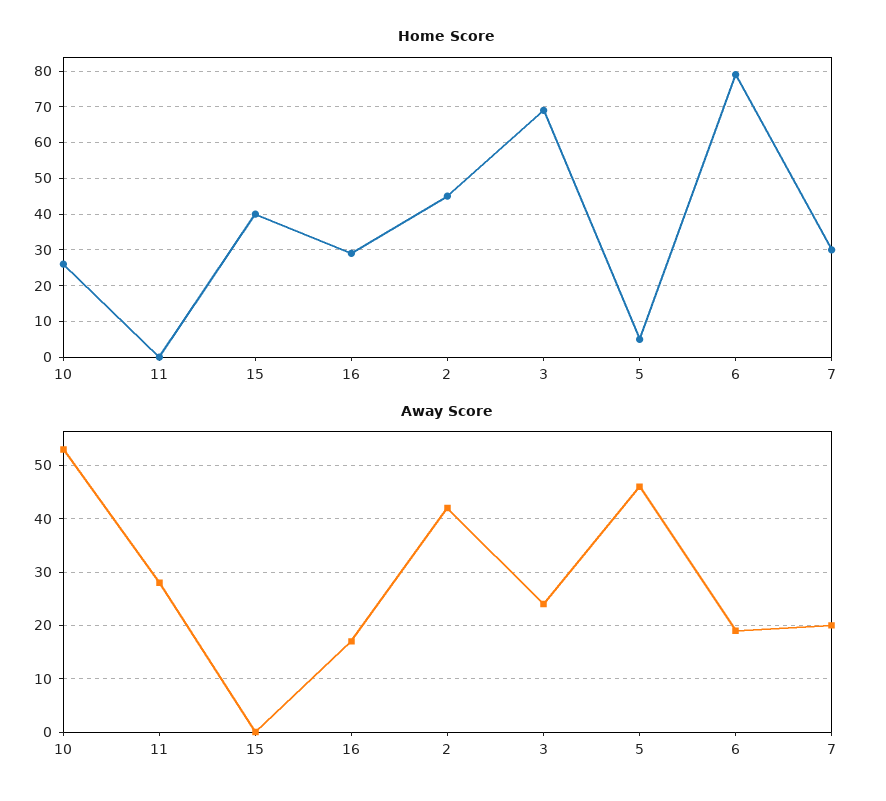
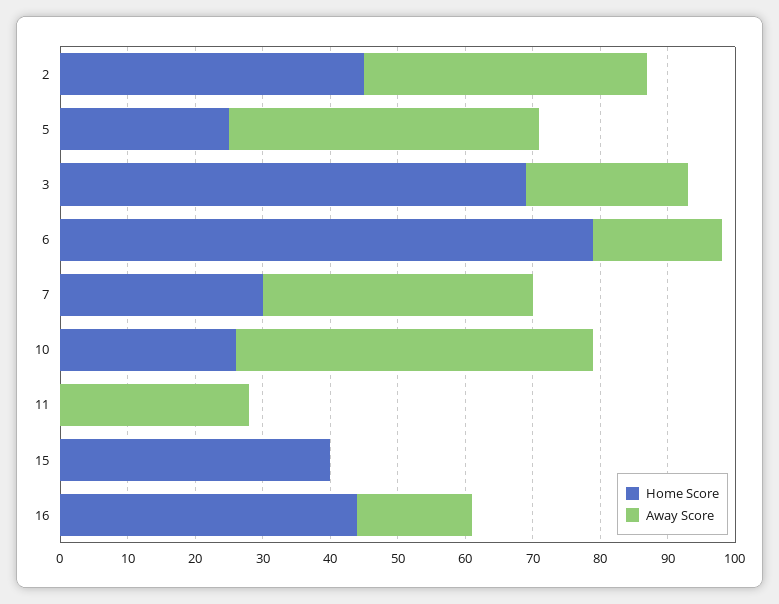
Home Score, 16: 30 -> 45
Home Score, 5: 5 -> 25
Away Score, 7: 20 -> 40

